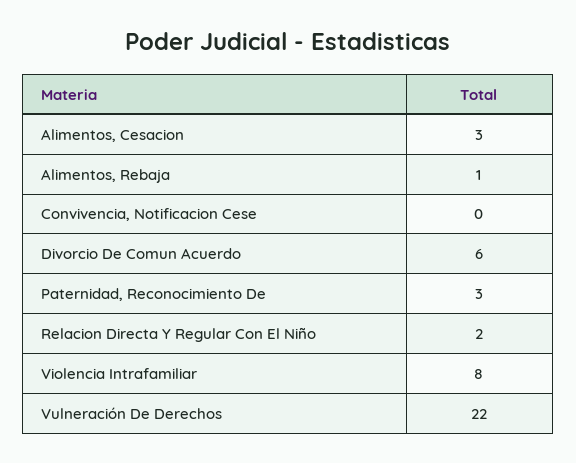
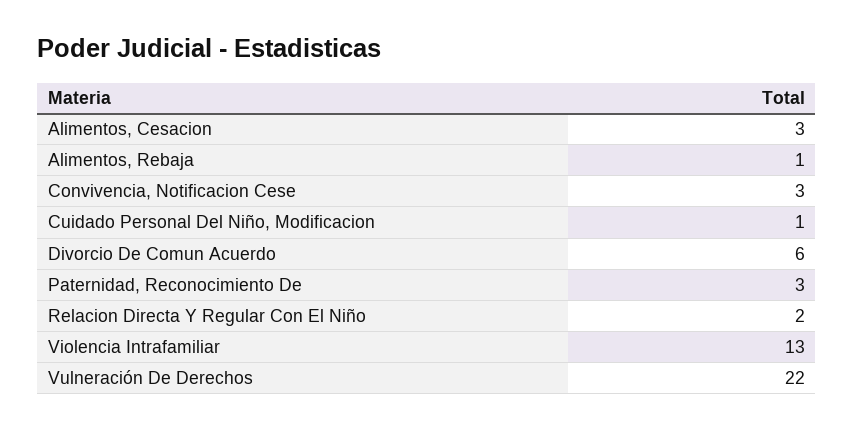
Convivencia, Notificacion Cese: 0 -> 3
Violencia Intrafamiliar: 8 -> 13
Cuidado Personal Del Niño, Modificacion: none -> 1

